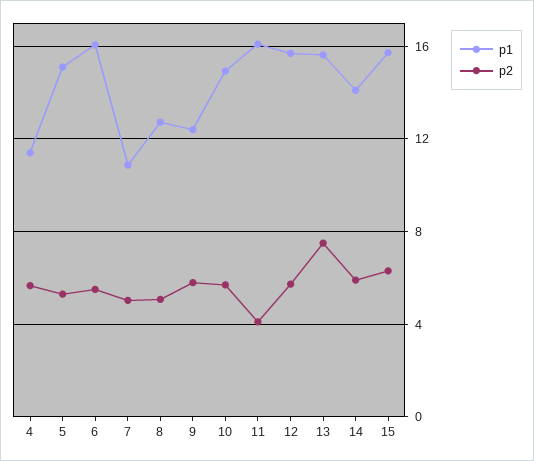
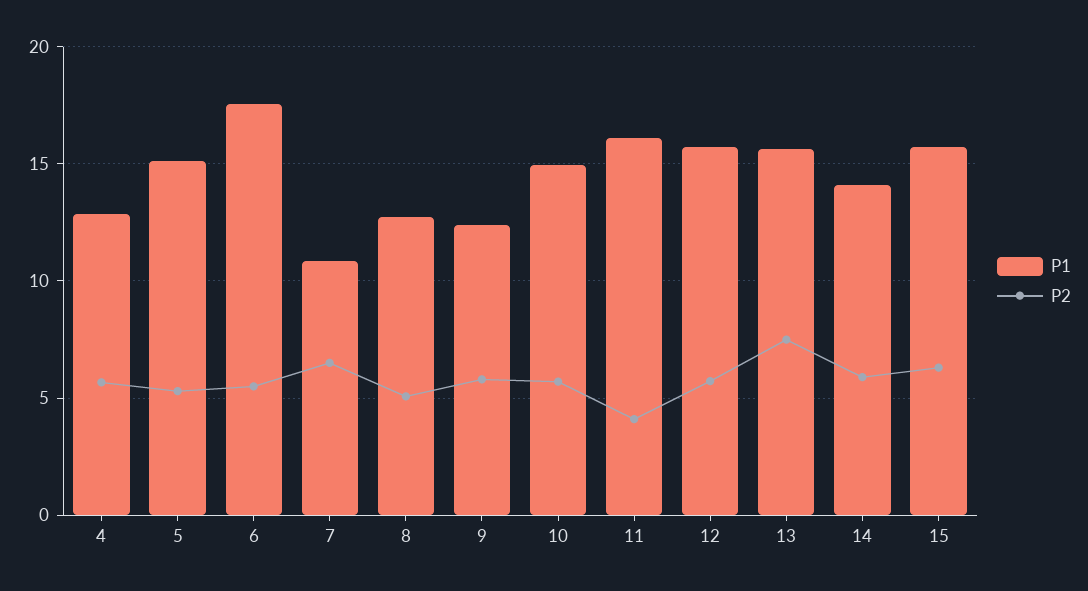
p1, 4: 11.5 -> 13
p1, 6: 16 -> 17.5
p2, 7: 5 -> 6.5

